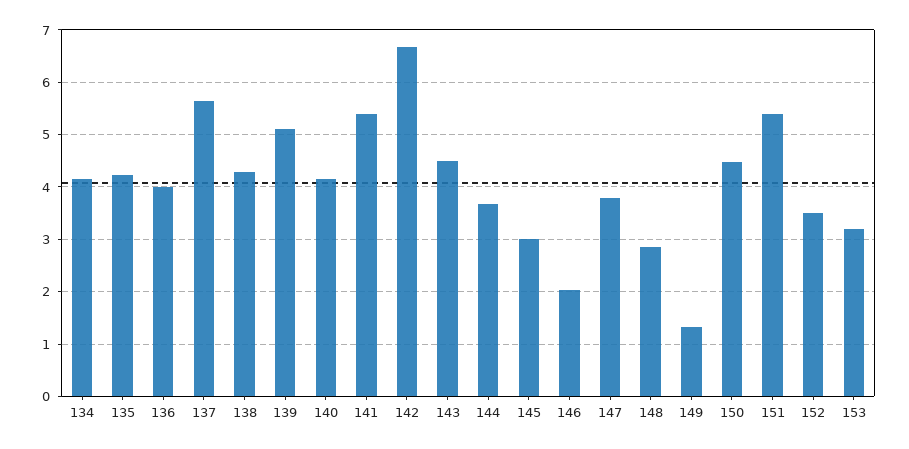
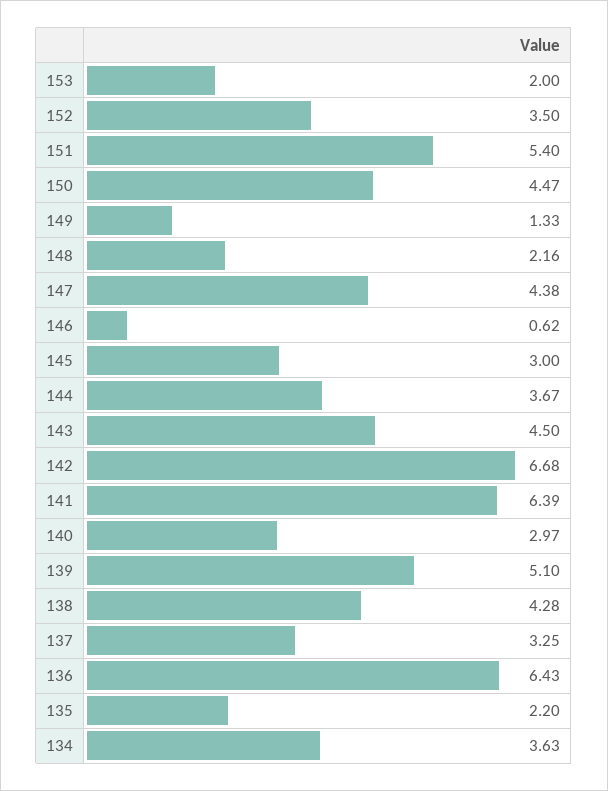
134: 4.2 -> 3.63
135: 4.2 -> 2.2
136: 4 -> 6.43
137: 5.6 -> 3.25
140: 4.2 -> 2.97
141: 5.4 -> 6.39
146: 2 -> 0.62
147: 3.8 -> 4.38
148: 2.8 -> 2.16
153: 3.2 -> 2

